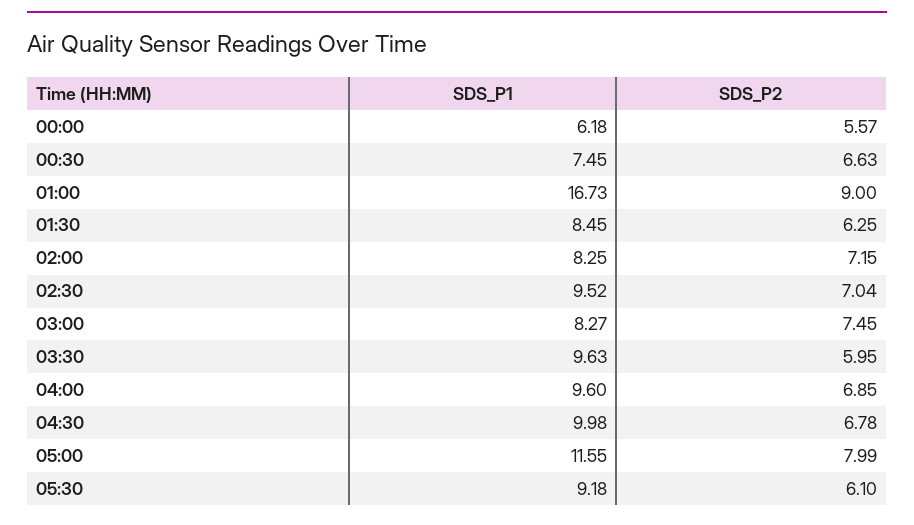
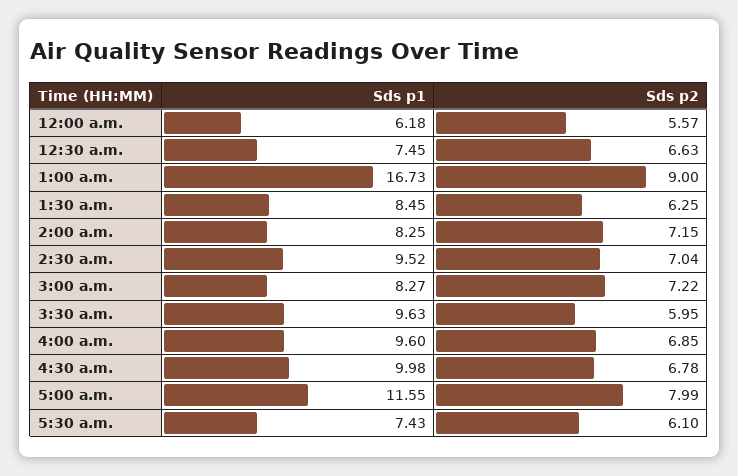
SDS_P2, 03:00: 7.45 -> 7.22
SDS_P1, 05:30: 9.18 -> 7.43

